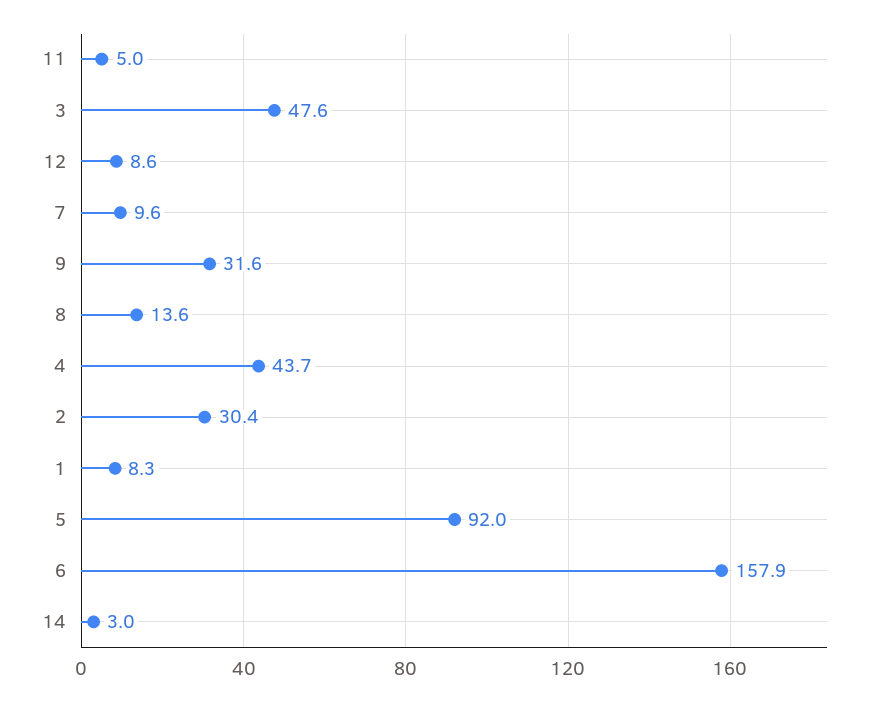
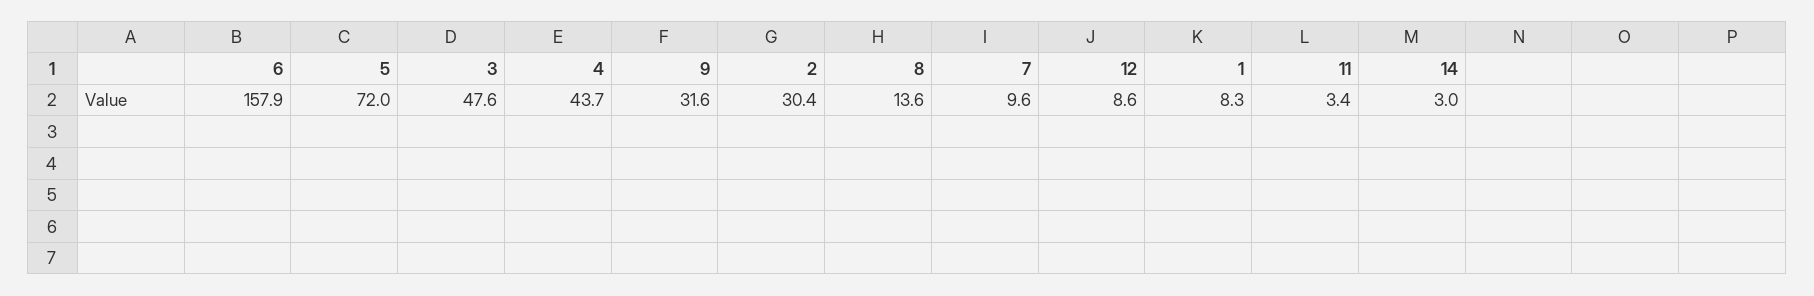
11: 5 -> 3.4
5: 92 -> 72

